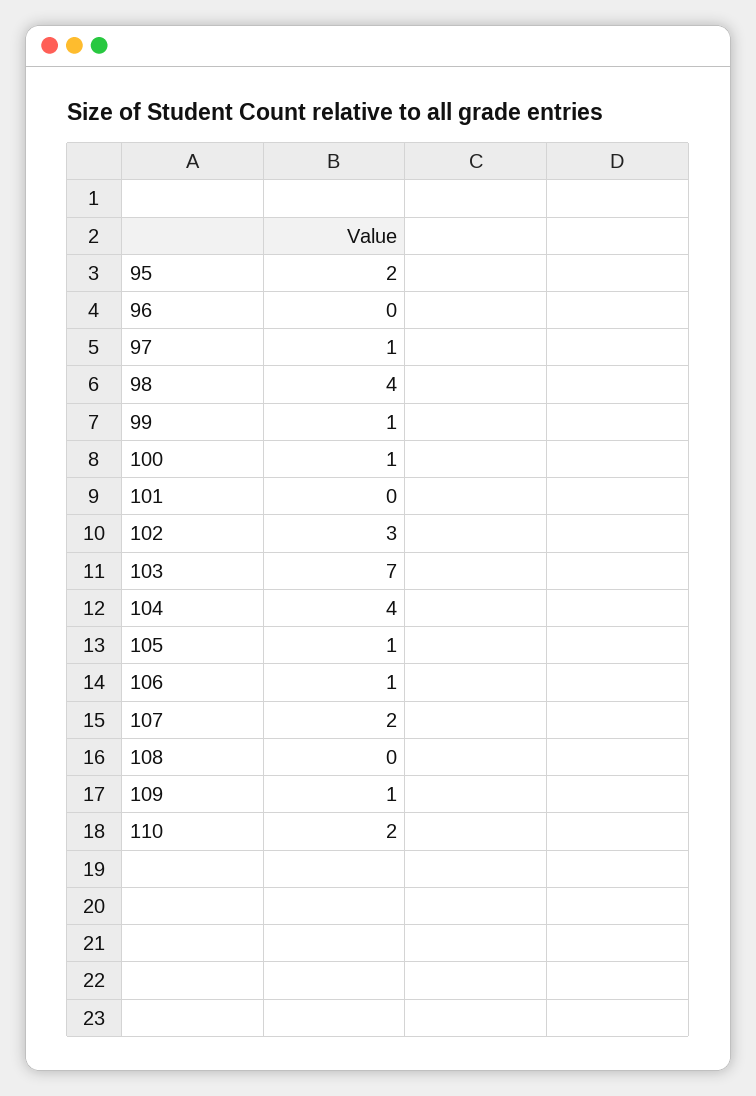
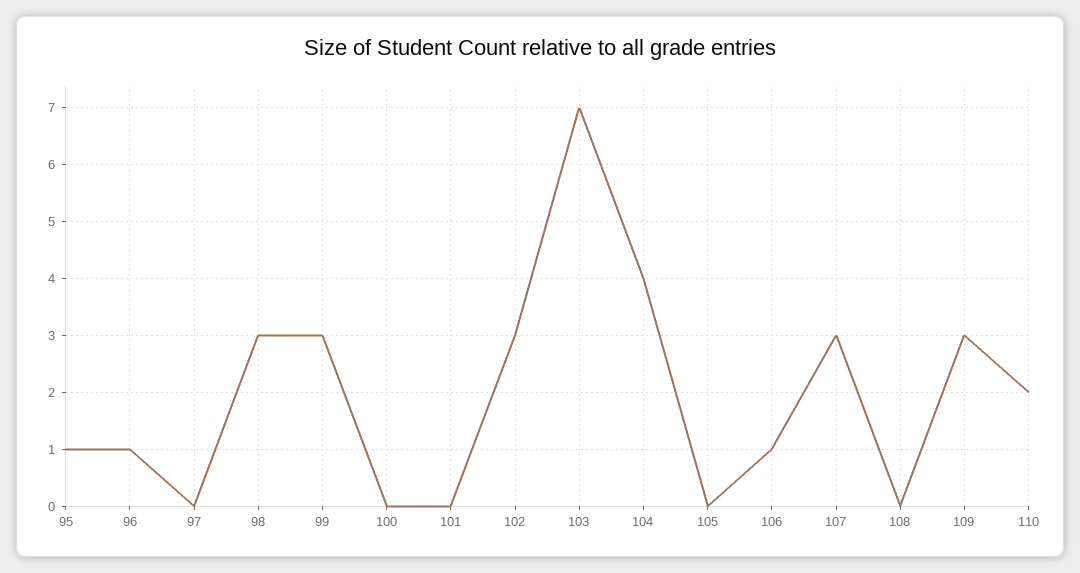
95: 2 -> 1
96: 0 -> 1
97: 1 -> 0
98: 4 -> 3
99: 1 -> 3
100: 1 -> 0
105: 1 -> 0
107: 2 -> 3
109: 1 -> 3

